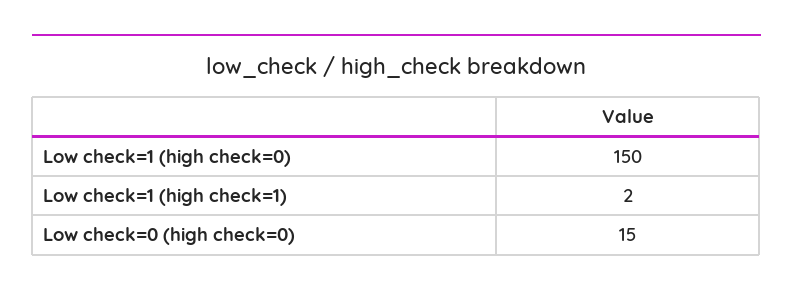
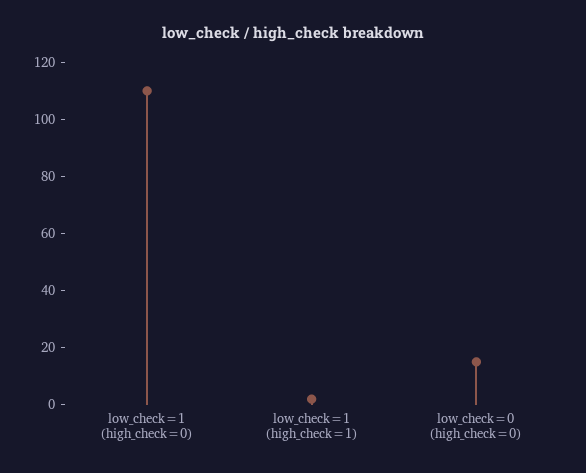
Low check=1 (high check=0): 150 -> 110

